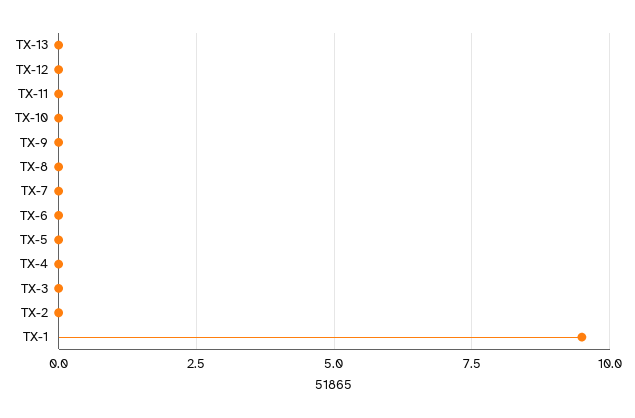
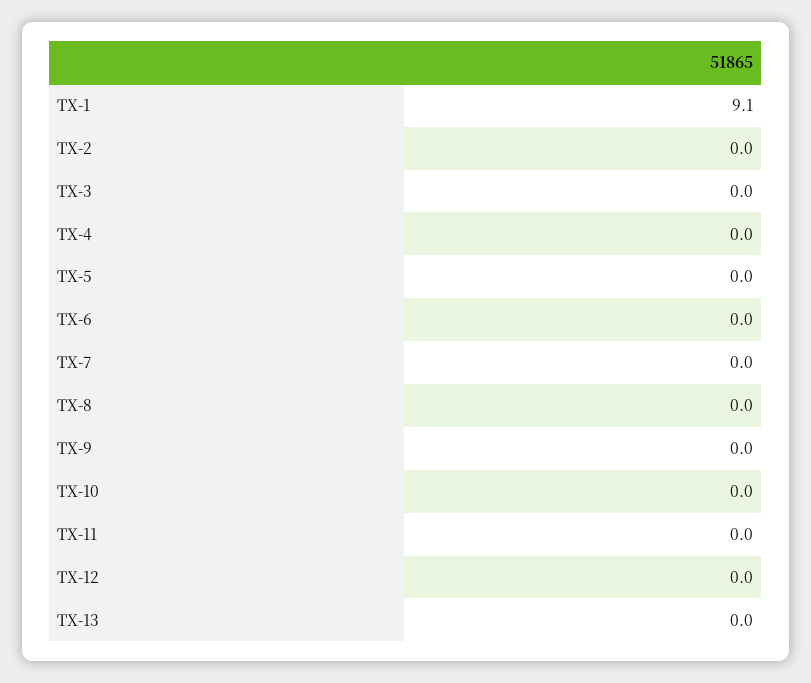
TX-1: 9.5 -> 9.1

